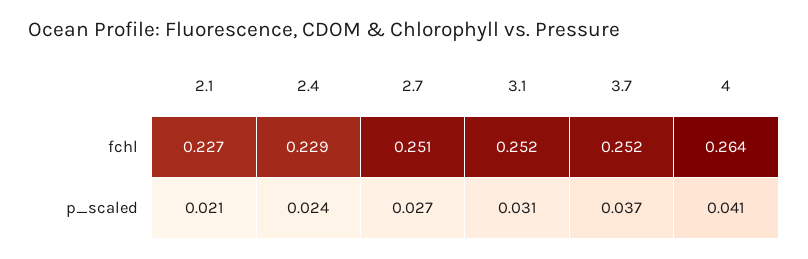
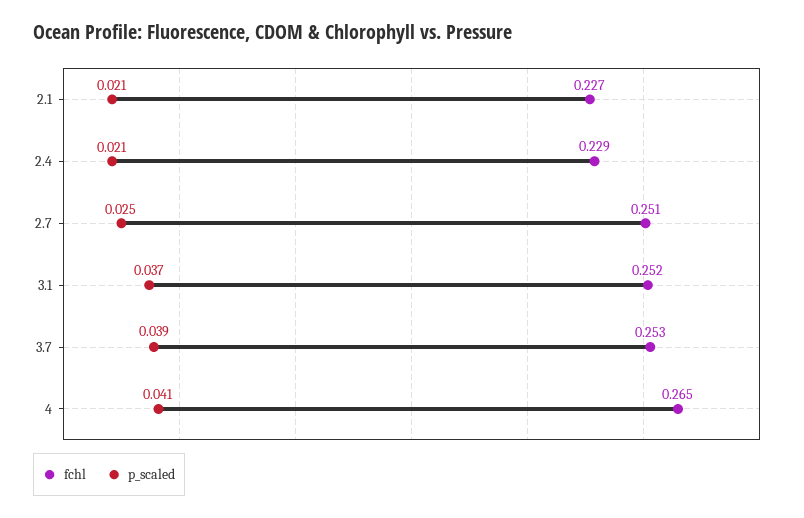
fchl, 3.7: 0.252 -> 0.253
fchl, 4: 0.264 -> 0.265
p_scaled, 2.4: 0.024 -> 0.021
p_scaled, 2.7: 0.027 -> 0.025
p_scaled, 3.1: 0.031 -> 0.037
p_scaled, 3.7: 0.037 -> 0.039

